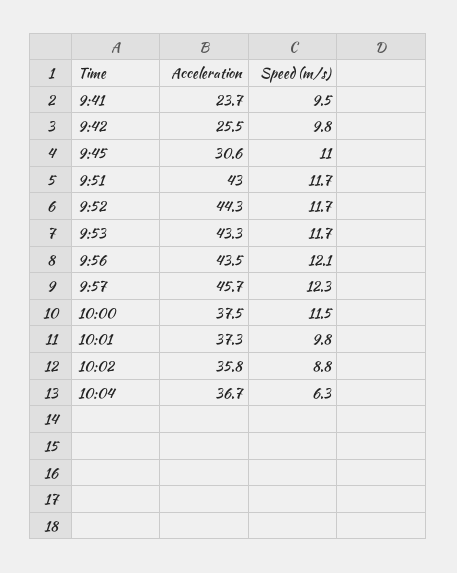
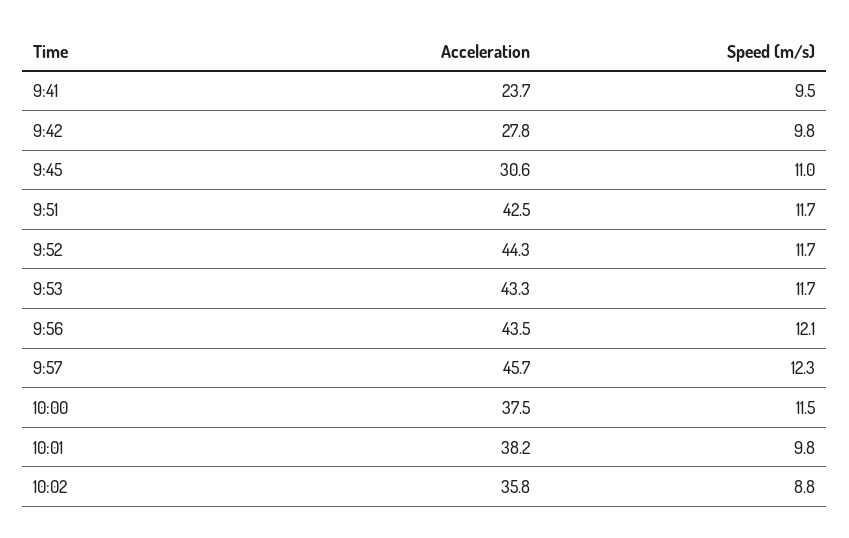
Acceleration, 9:42: 25.5 -> 27.8
Acceleration, 9:51: 43 -> 42.5
Acceleration, 10:01: 37.3 -> 38.2
Acceleration, 10:04: 36.7 -> none
Speed (m/s), 10:04: 6.3 -> none

